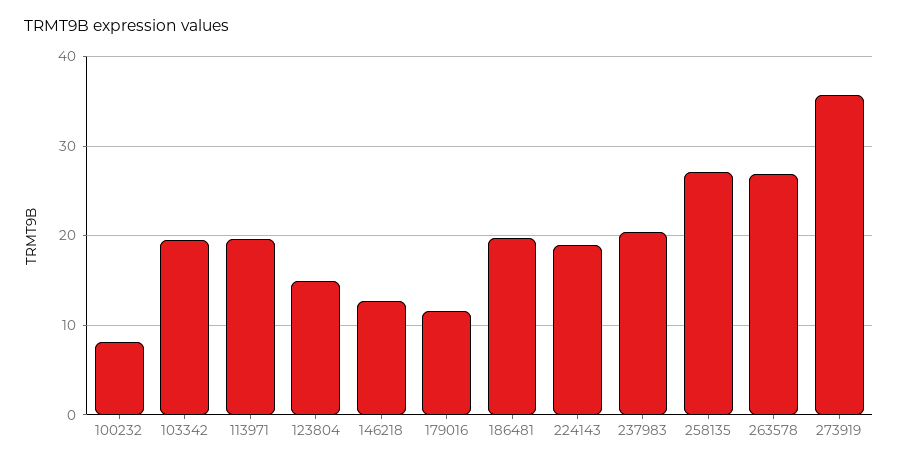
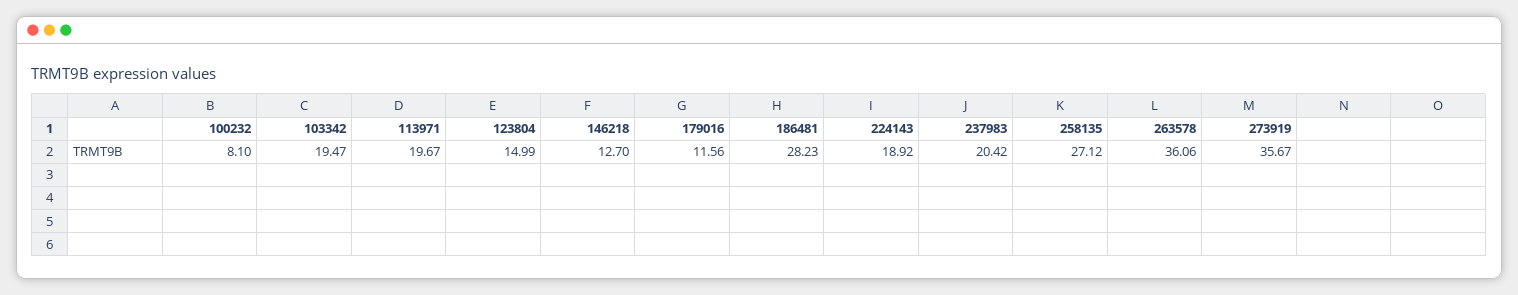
186481: 20 -> 28.23
263578: 27 -> 36.06

